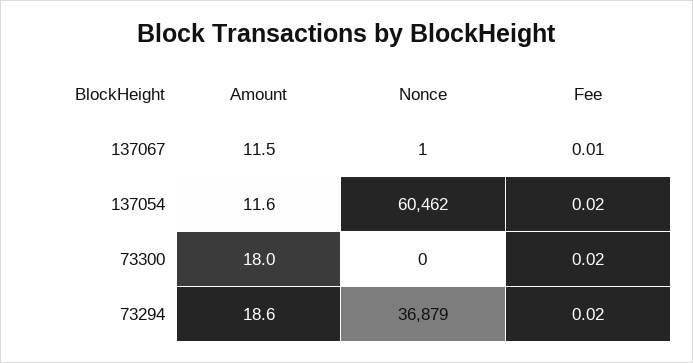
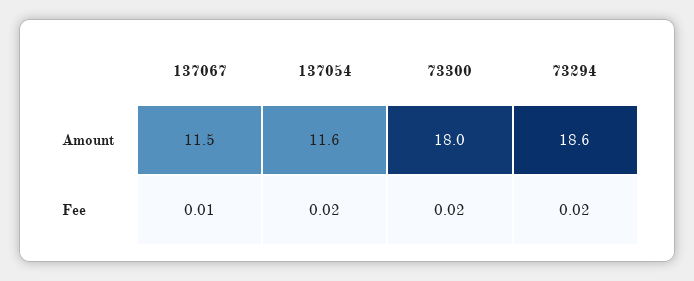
Nonce, 137067: 1 -> none
Nonce, 137054: 60462 -> none
Nonce, 73300: 0 -> none
Nonce, 73294: 36879 -> none

